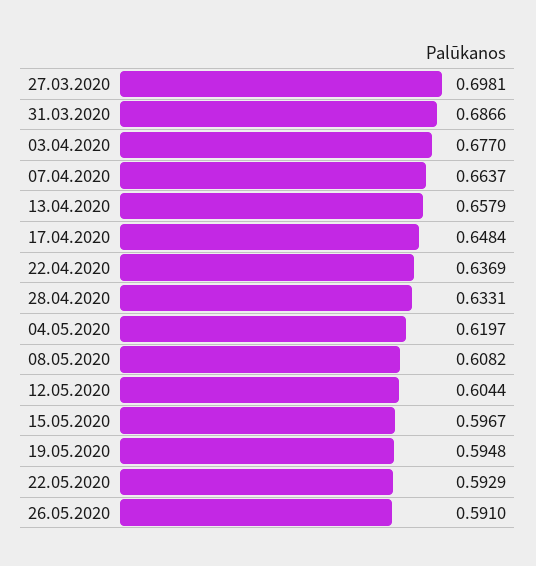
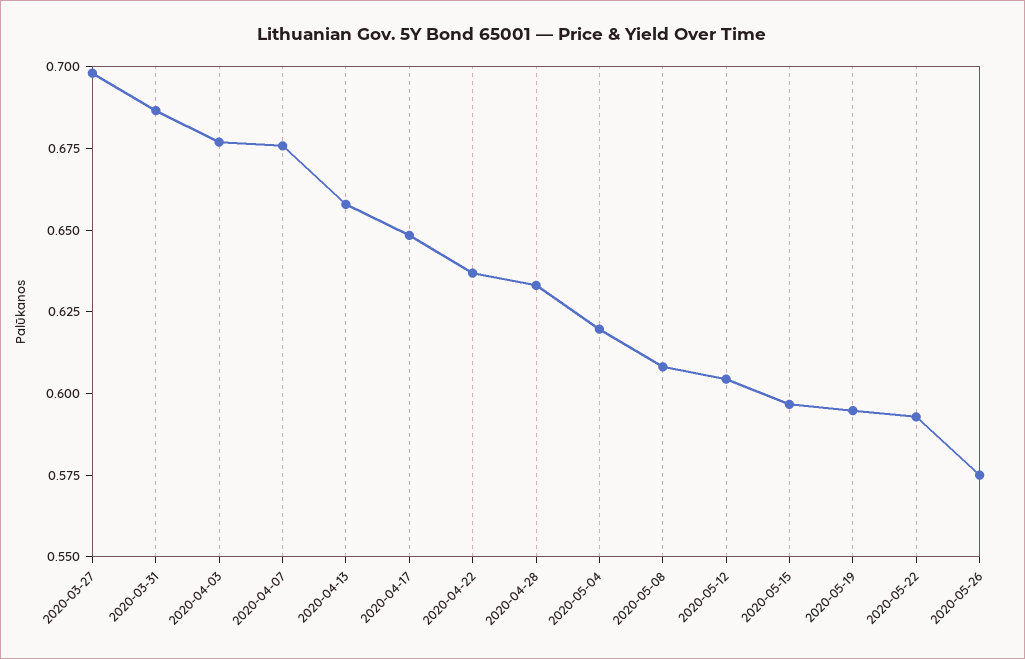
07.04.2020: 0.6637 -> 0.675
26.05.2020: 0.591 -> 0.575

